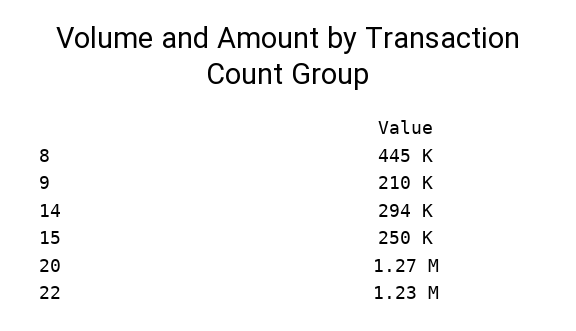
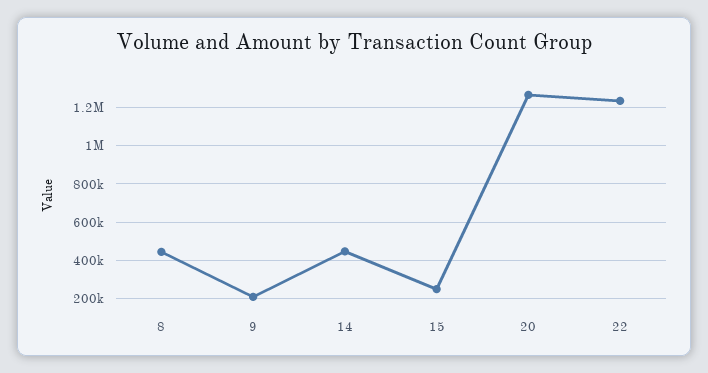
14: 294000 -> 450000

